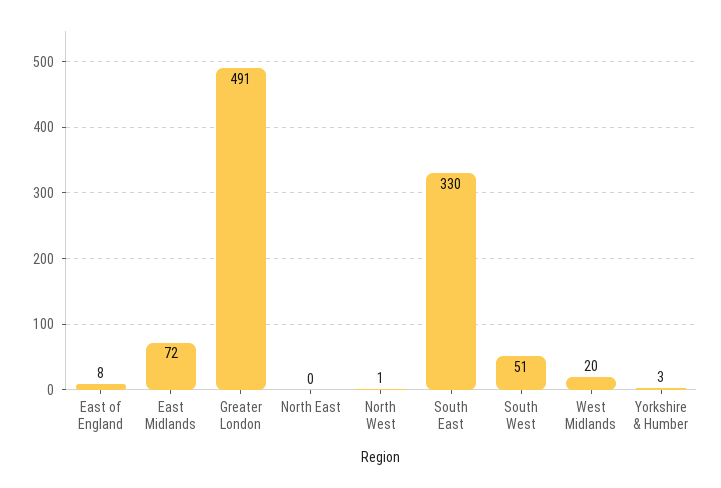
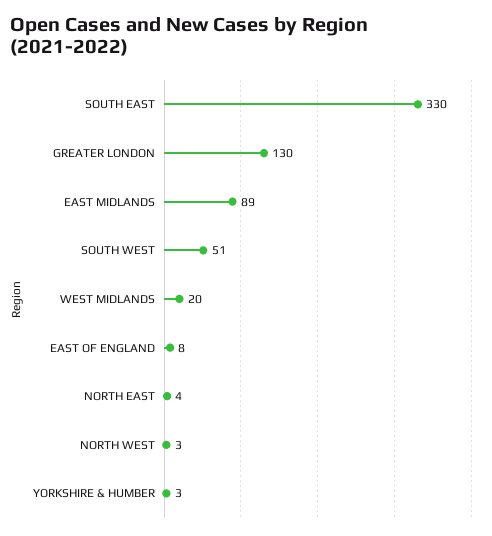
East Midlands: 72 -> 89
Greater London: 491 -> 130
North East: 0 -> 4
North West: 1 -> 3

